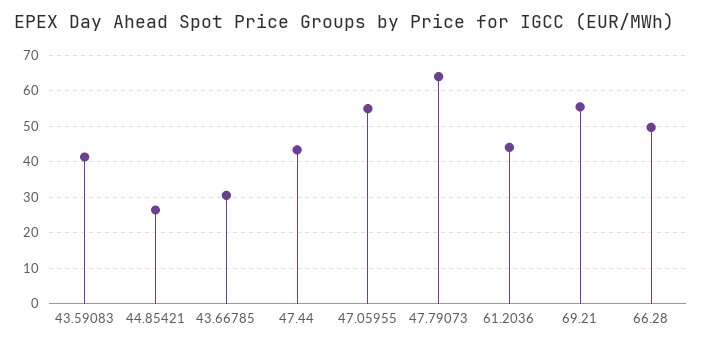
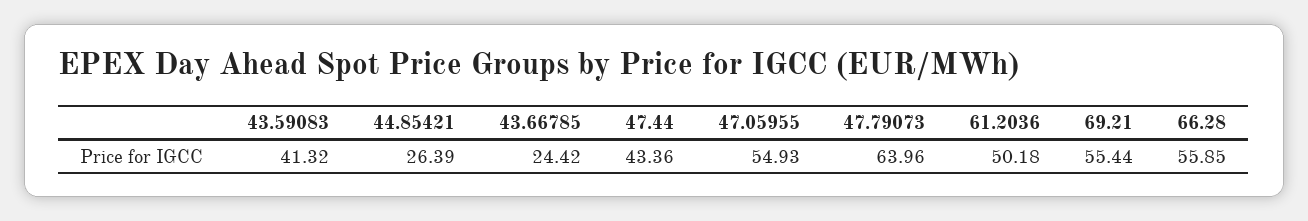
43.66785: 30 -> 24.42
61.2036: 44 -> 50.18
66.28: 50 -> 55.85

